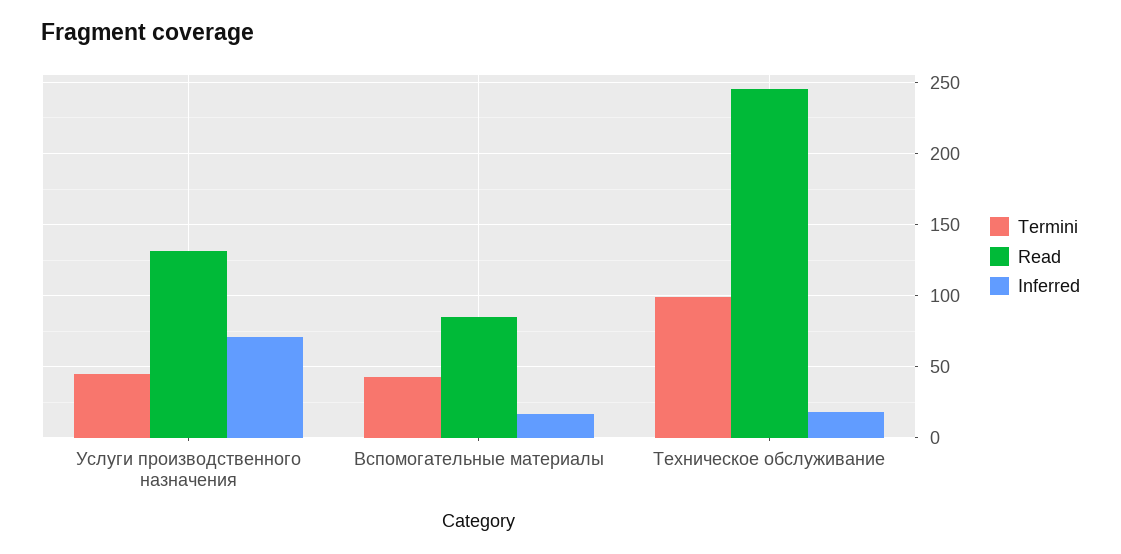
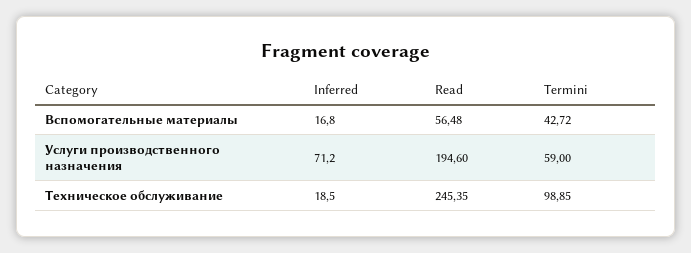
Termini, Услуги производственного назначения: 45 -> 59
Read, Услуги производственного назначения: 130 -> 194.6
Read, Вспомогательные материалы: 85 -> 56.48

